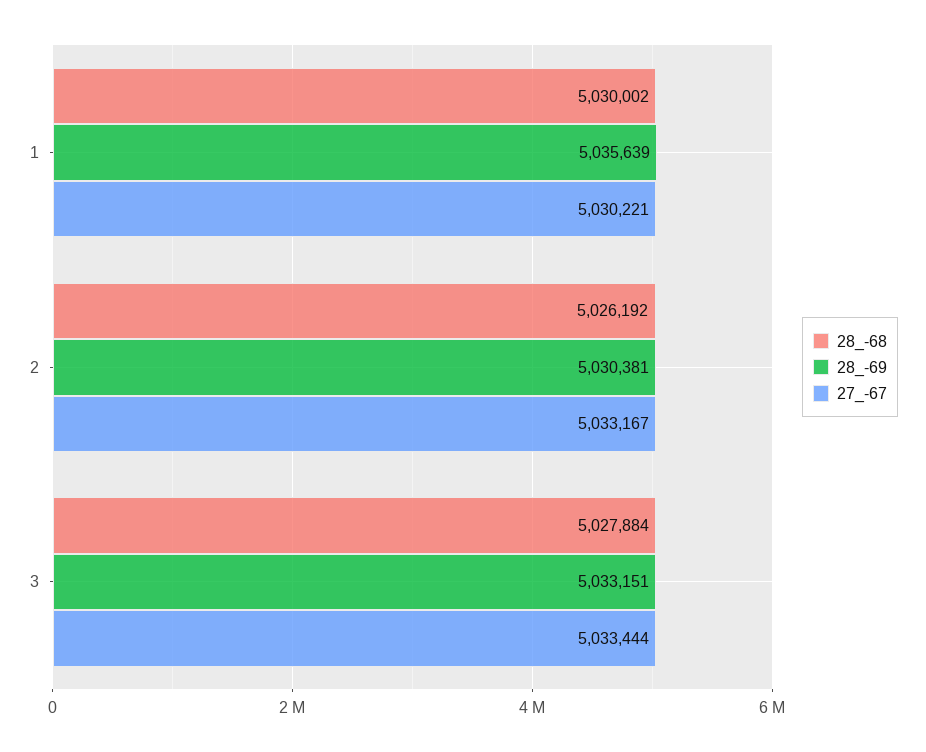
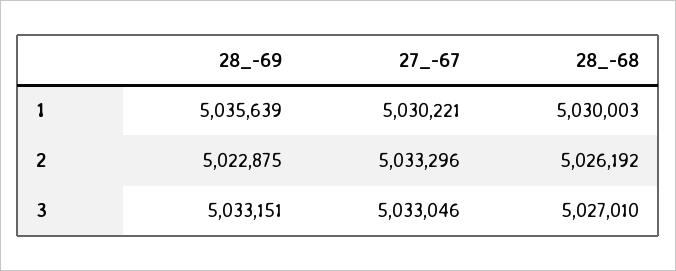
28_-68, 1: 5030002 -> 5030003
28_-69, 2: 5030381 -> 5022875
27_-67, 2: 5033167 -> 5033296
28_-68, 3: 5027884 -> 5027010
27_-67, 3: 5033444 -> 5033046

